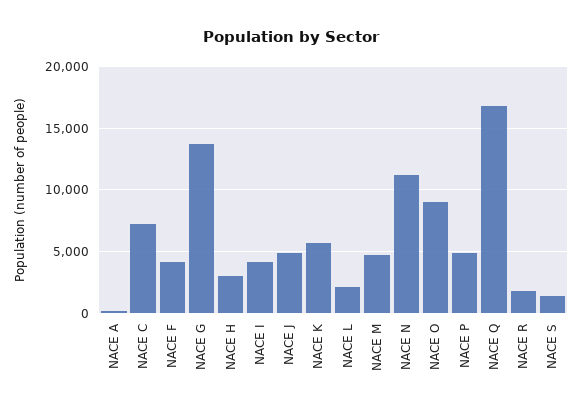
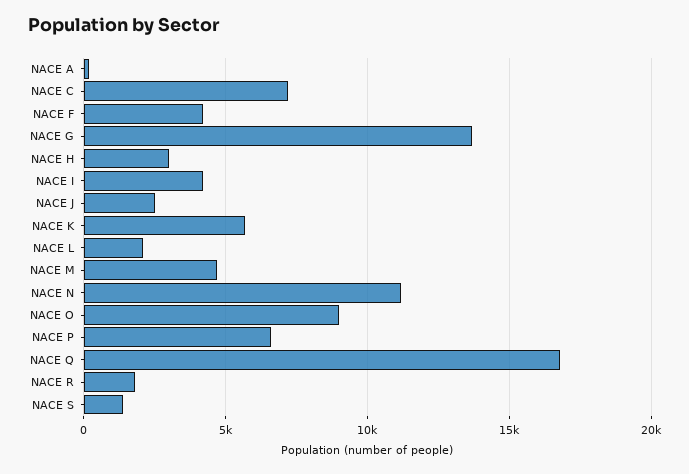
NACE J: 5000 -> 2500
NACE P: 5000 -> 6500

